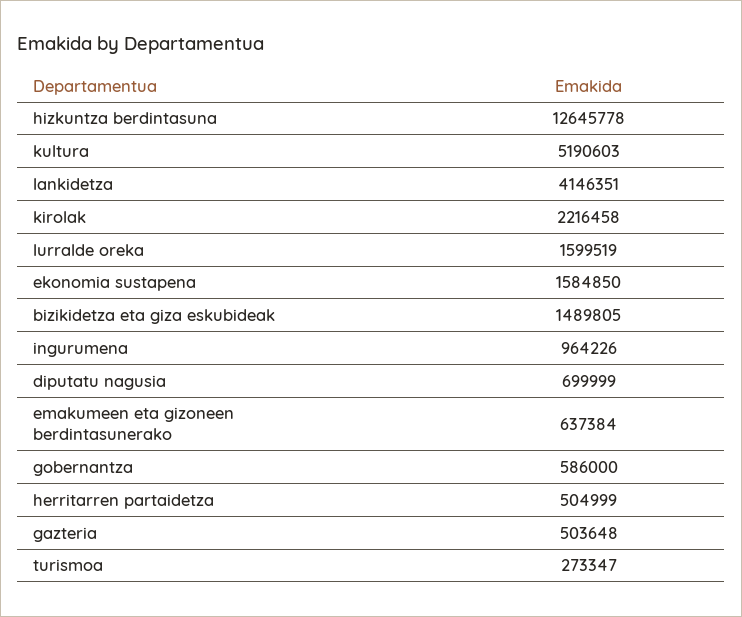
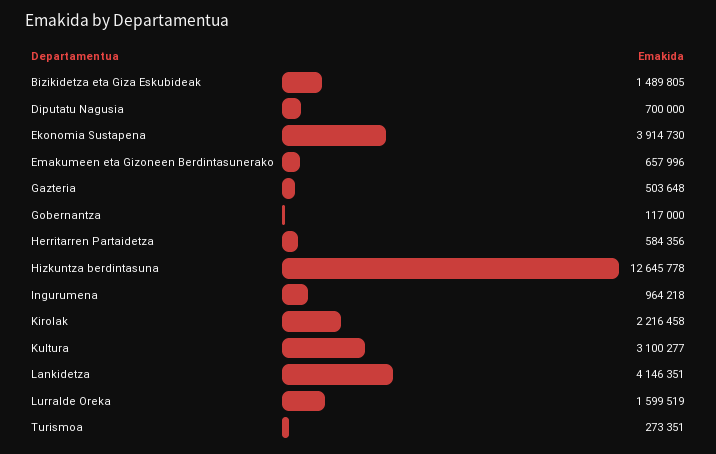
kultura: 5190603 -> 3100277
ekonomia sustapena: 1584850 -> 3914730
ingurumena: 964226 -> 964218
diputatu nagusia: 699999 -> 700000
emakumeen eta gizoneen berdintasunerako: 637384 -> 657996
gobernantza: 586000 -> 117000
herritarren partaidetza: 504999 -> 584356
turismoa: 273347 -> 273351

